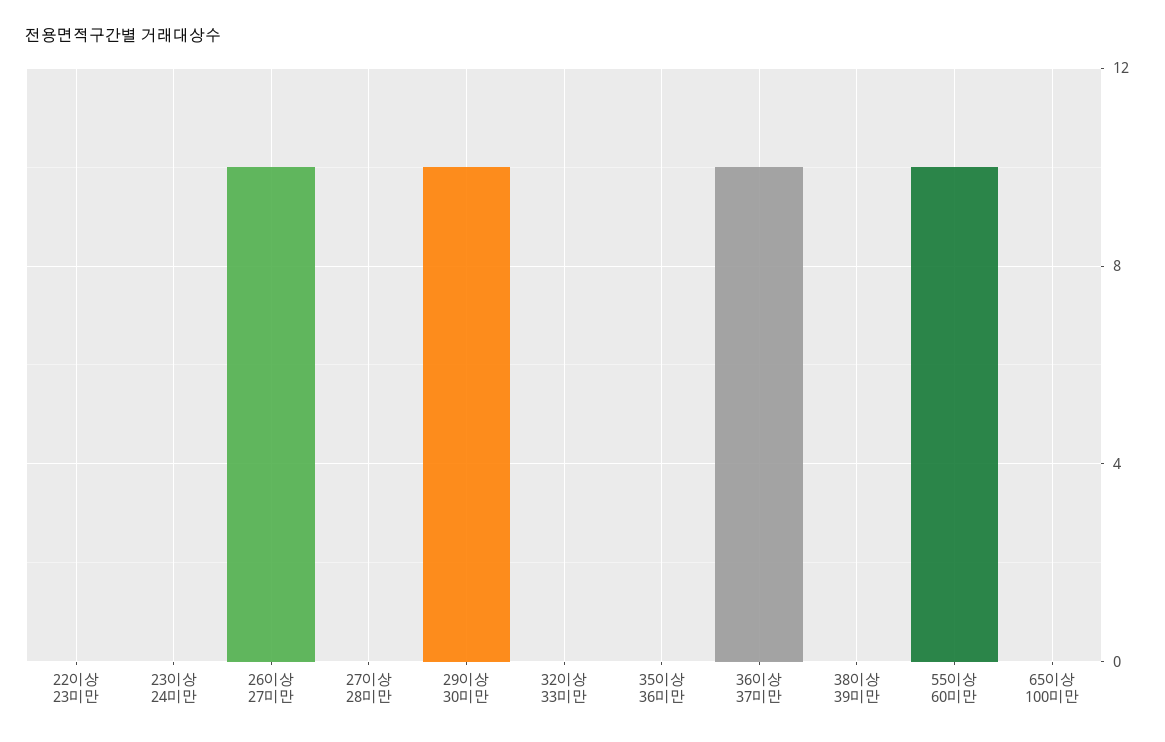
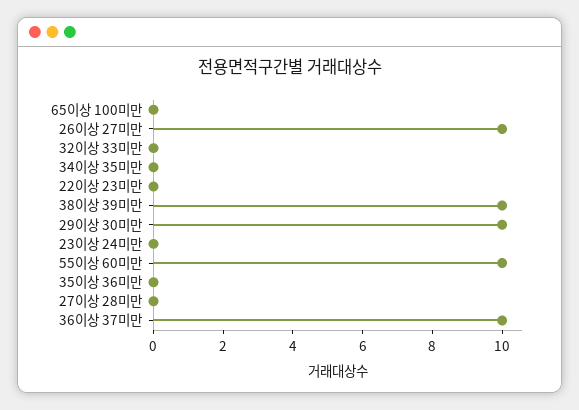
38이상 39미만: 0 -> 10
34이상 35미만: none -> 0

